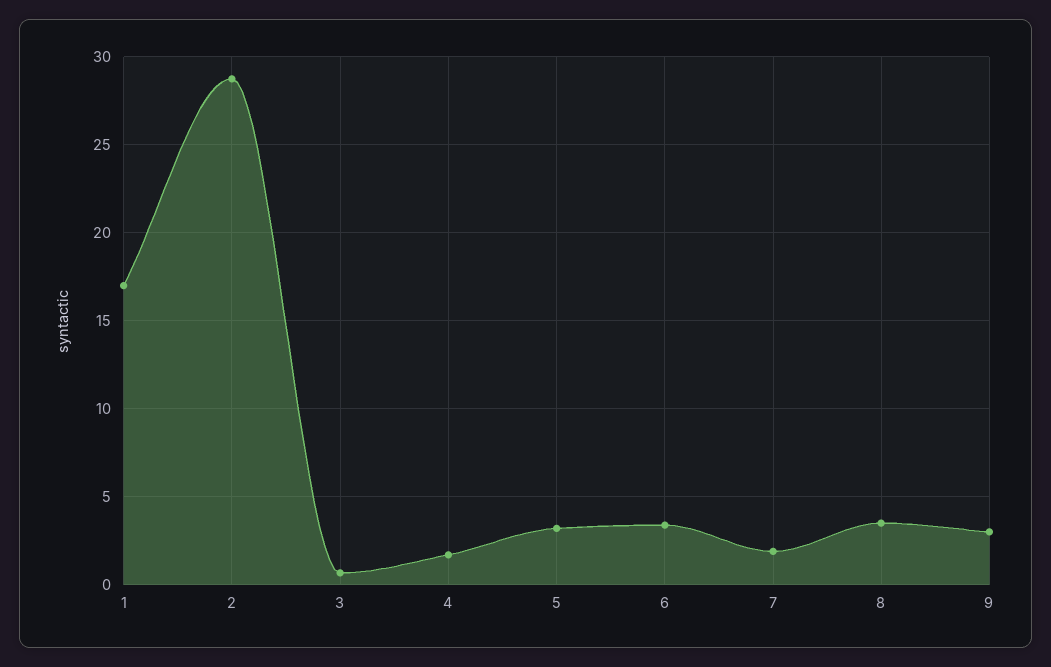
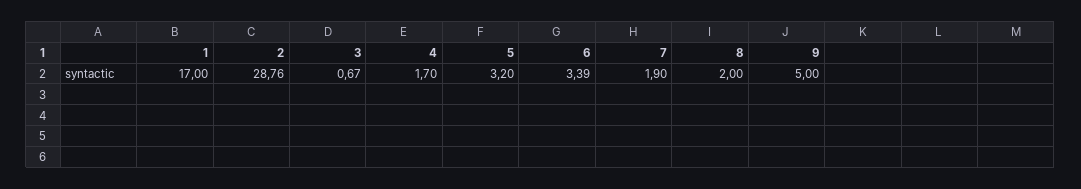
8: 3.5 -> 2
9: 3 -> 5

